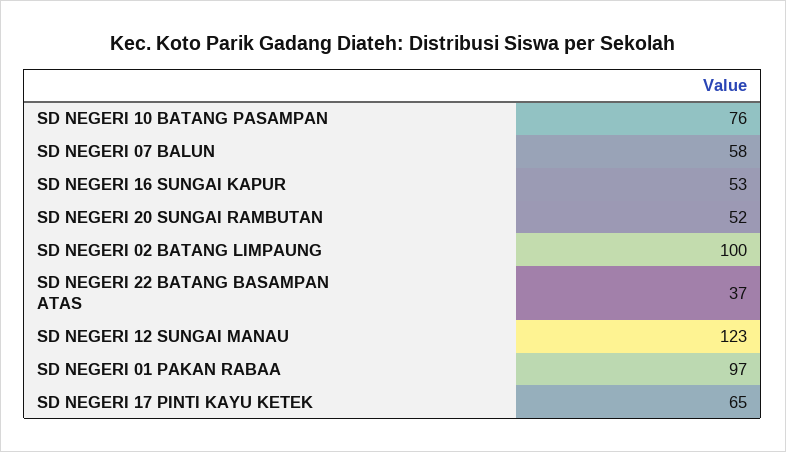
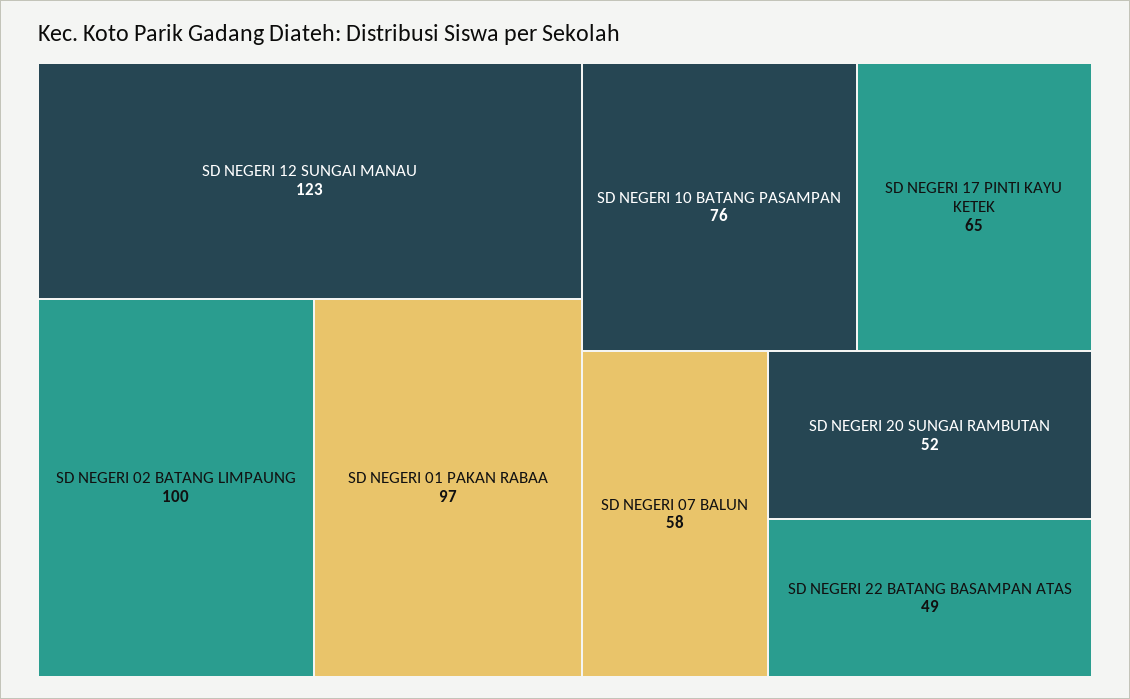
SD NEGERI 16 SUNGAI KAPUR: 53 -> none
SD NEGERI 22 BATANG BASAMPAN ATAS: 37 -> 49

